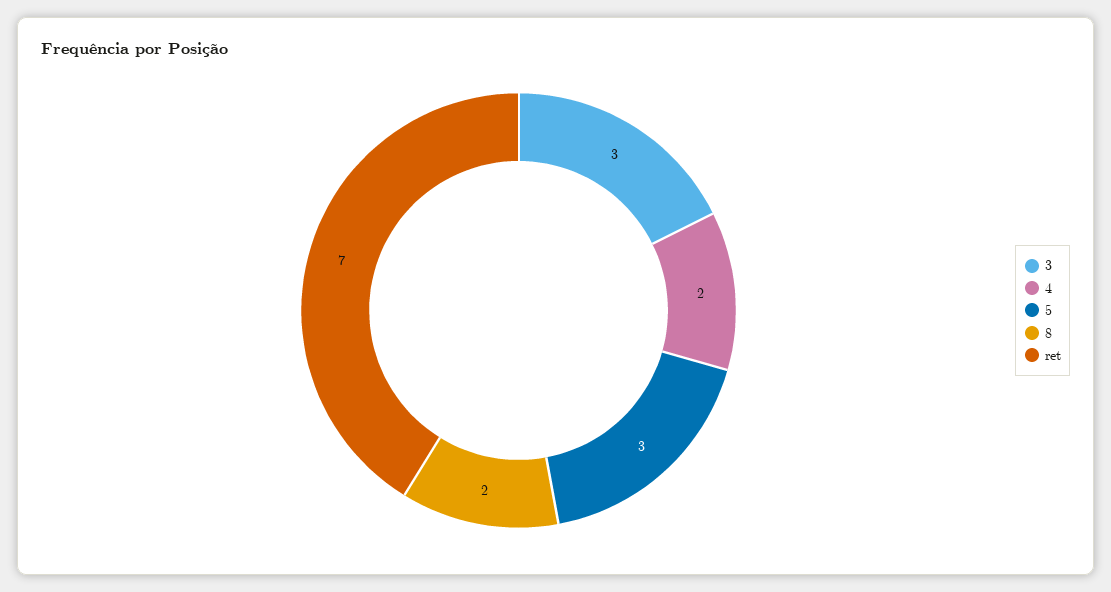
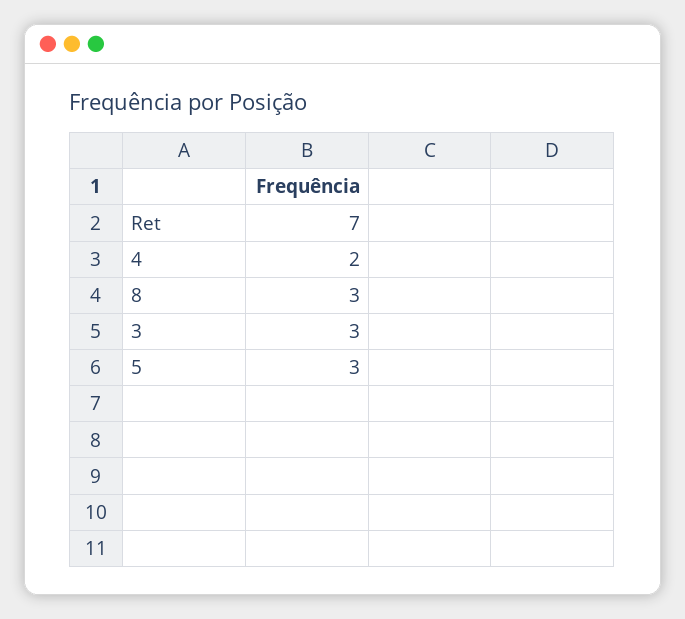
8: 2 -> 3

